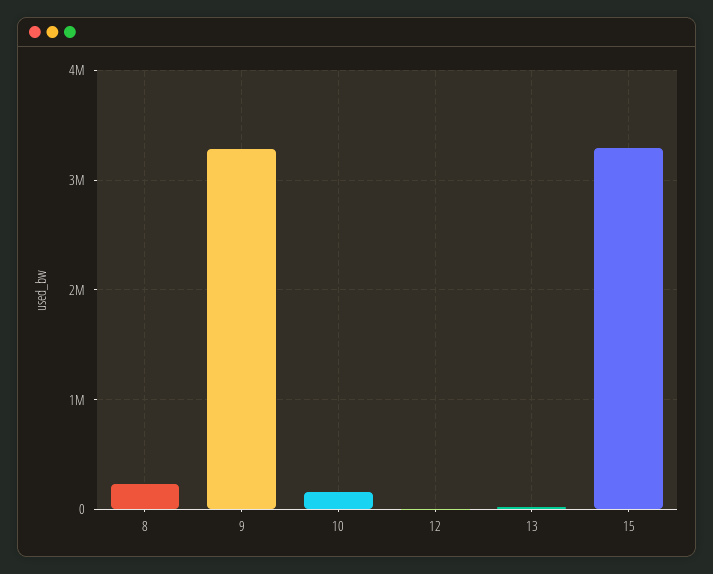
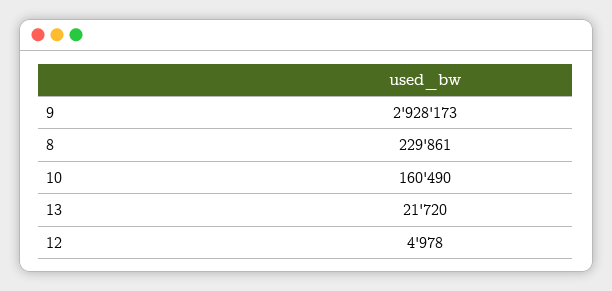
9: 3300000 -> 2928173
15: 3300000 -> none

